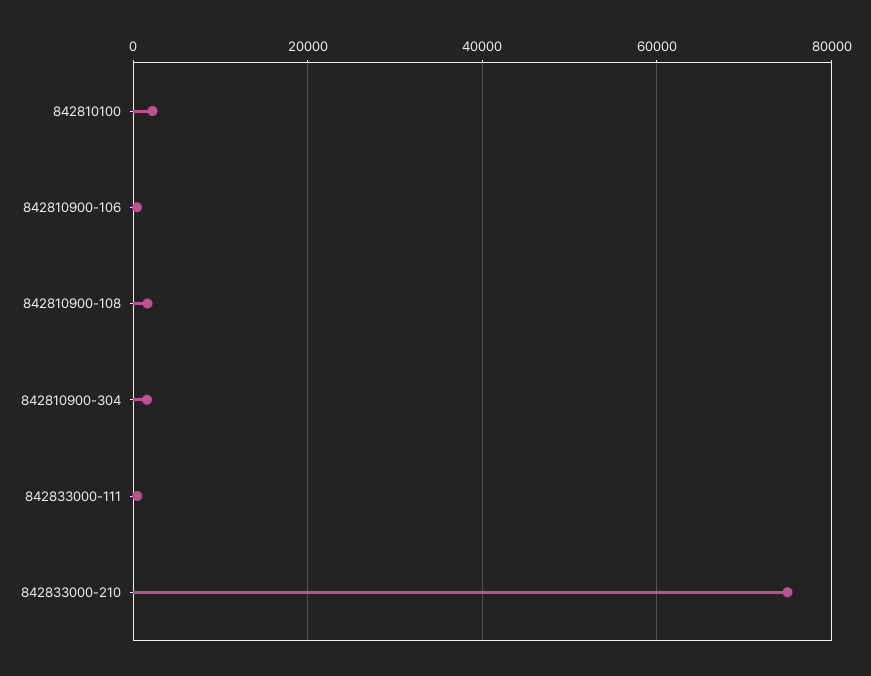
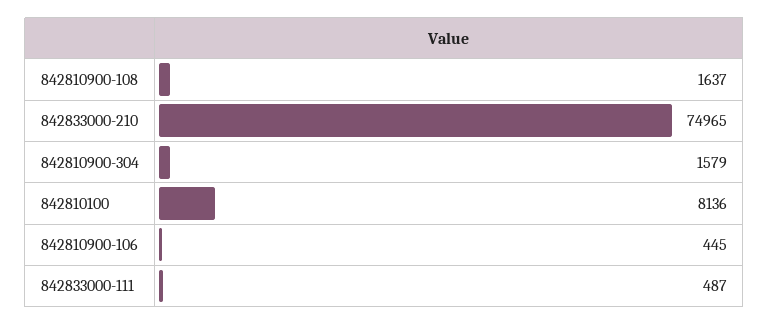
842810100: 2000 -> 8136

